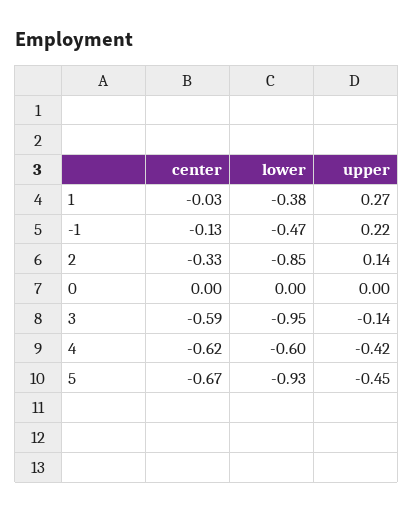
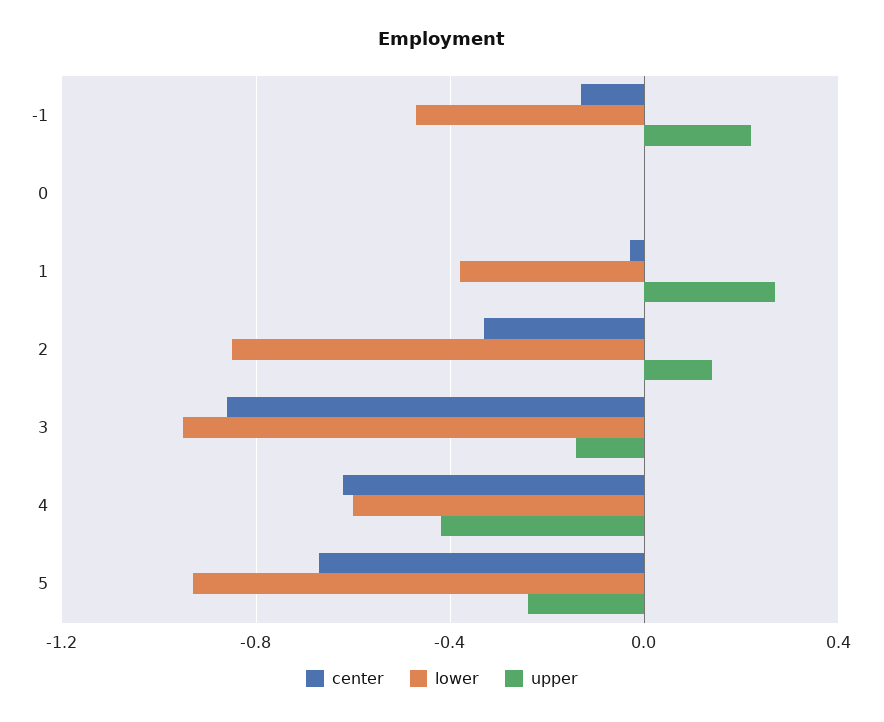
center, 3: -0.59 -> -0.85
upper, 5: -0.45 -> -0.25

